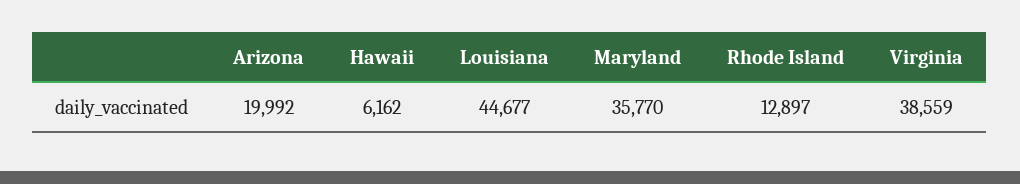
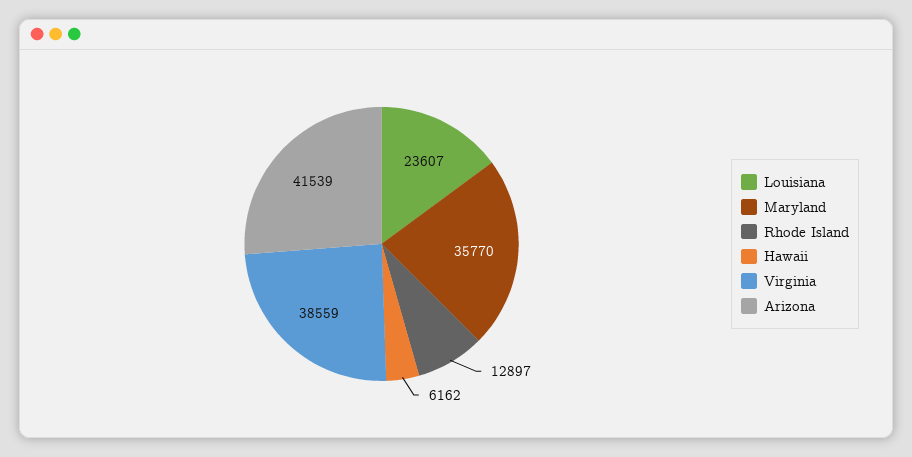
Arizona: 19992 -> 41539
Louisiana: 44677 -> 23607

